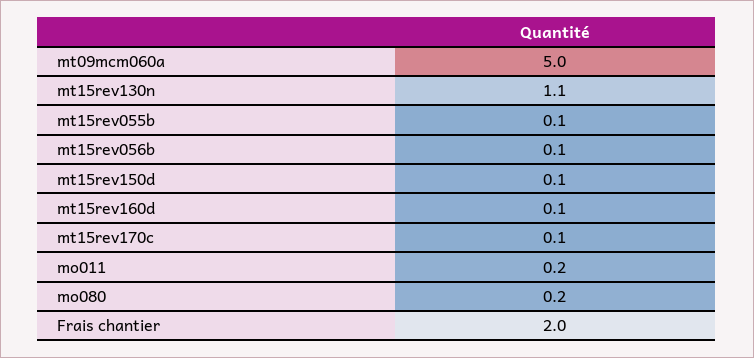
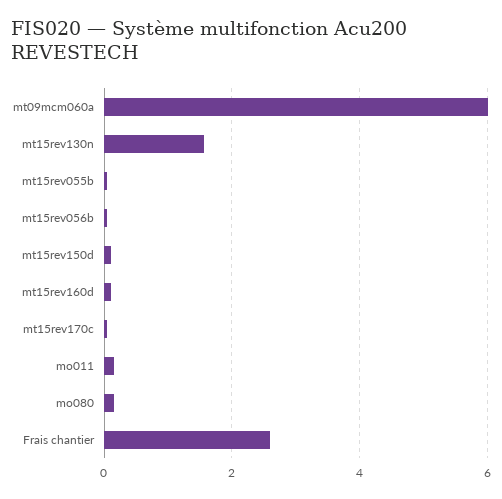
mt09mcm060a: 5 -> 6
mt15rev130n: 1.1 -> 1.6
Frais chantier: 2 -> 2.6

